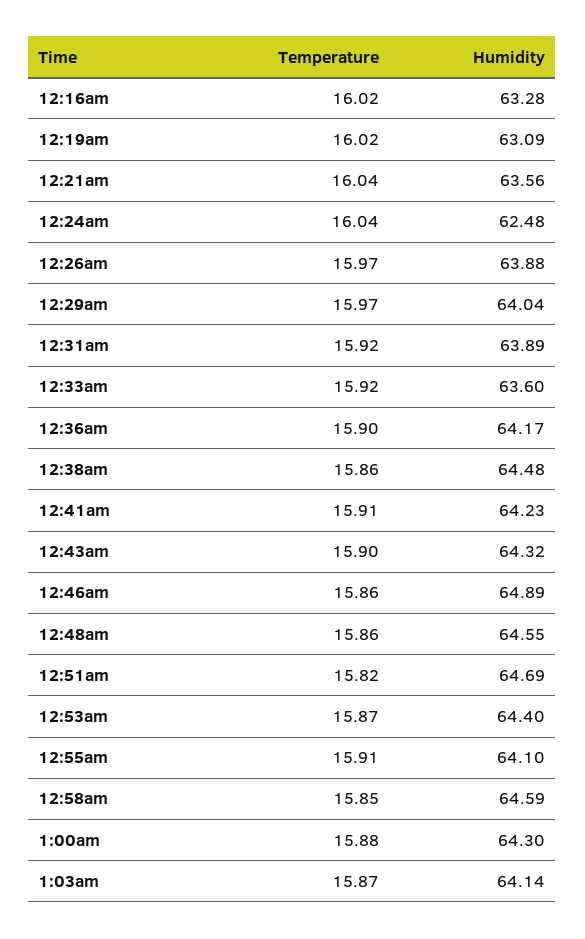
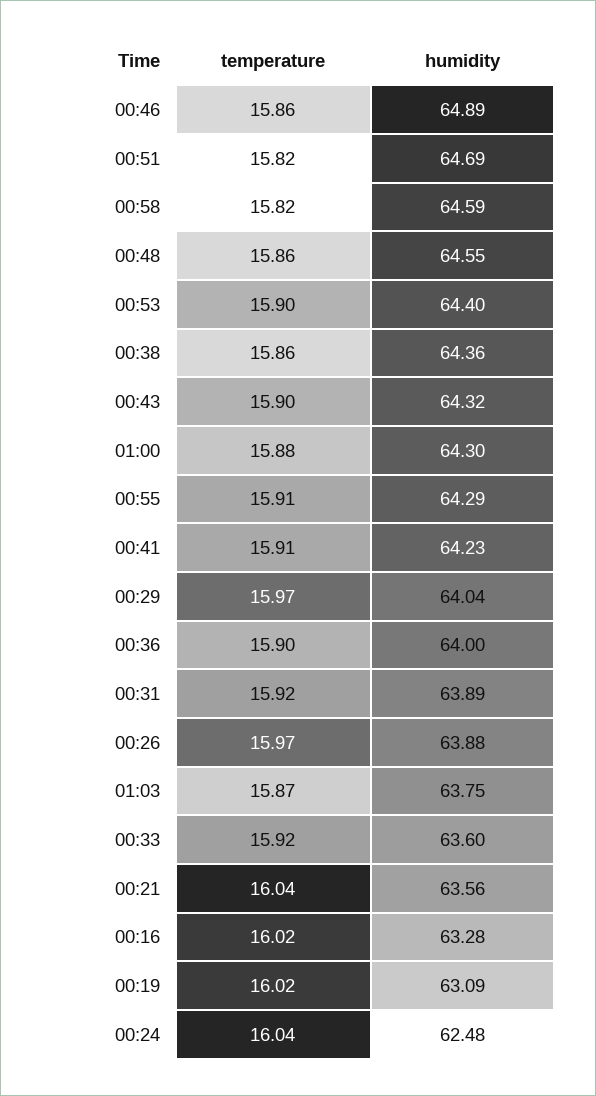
Humidity, 12:36am: 64.17 -> 64
Humidity, 12:38am: 64.48 -> 64.36
Temperature, 12:53am: 15.87 -> 15.9
Humidity, 12:55am: 64.1 -> 64.29
Temperature, 12:58am: 15.85 -> 15.82
Humidity, 1:03am: 64.14 -> 63.75

